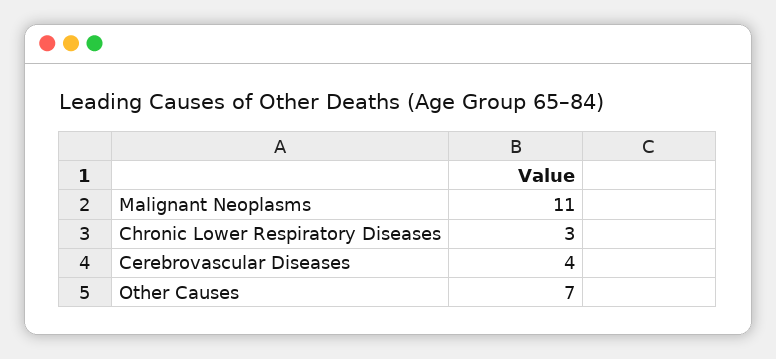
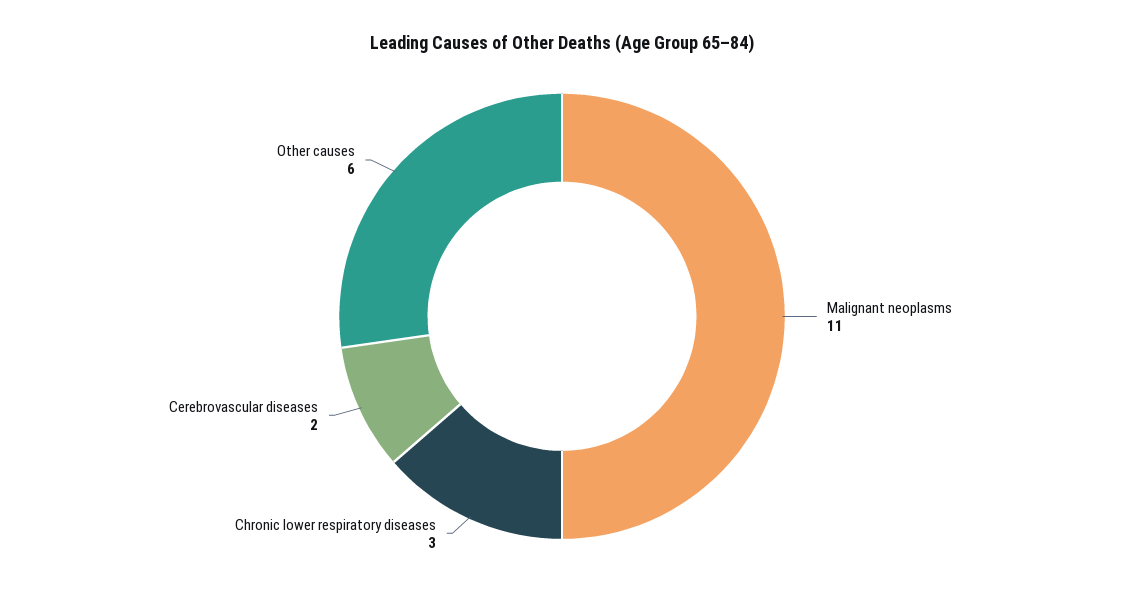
Cerebrovascular Diseases: 4 -> 2
Other Causes: 7 -> 6

